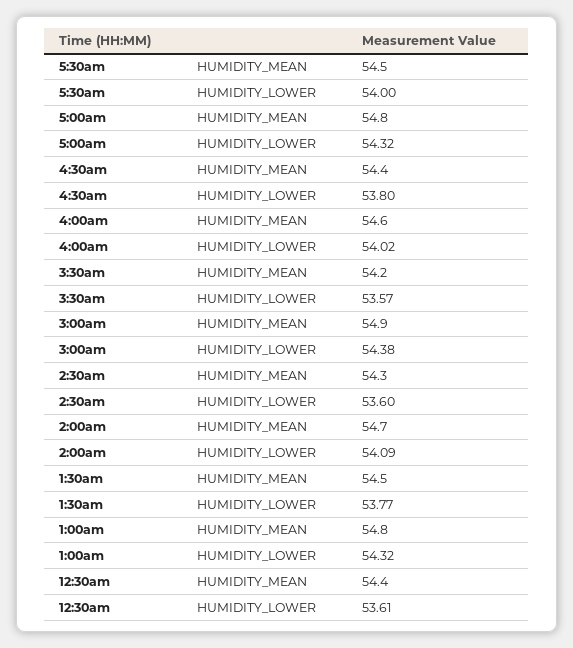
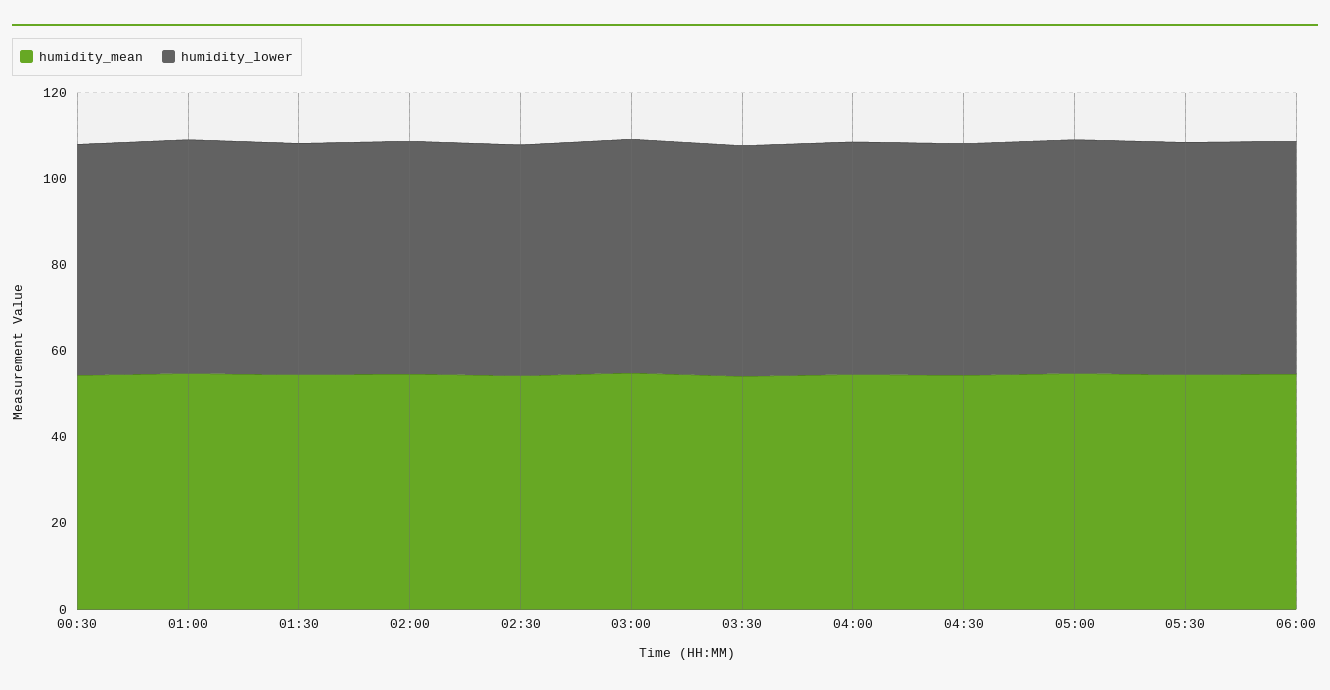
HUMIDITY_MEAN, 06:00: none -> 55
HUMIDITY_LOWER, 06:00: none -> 55

